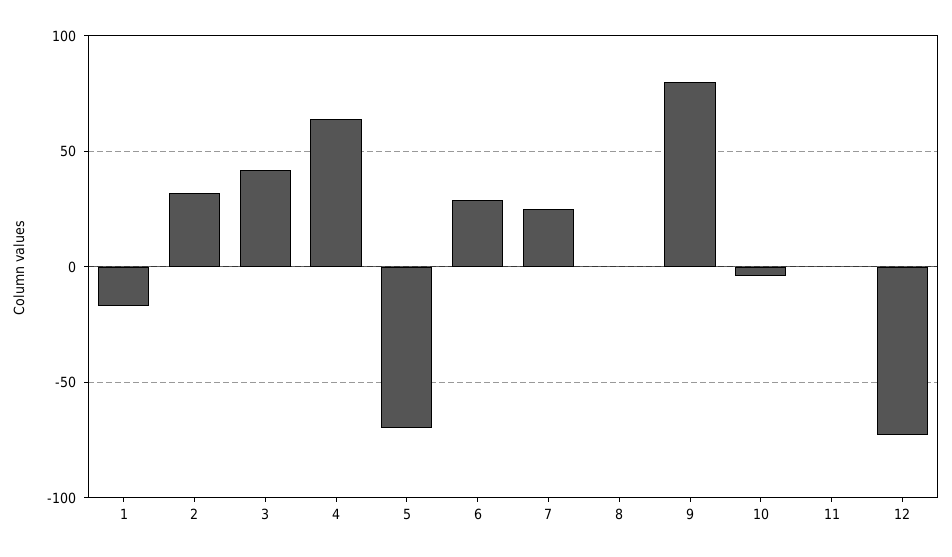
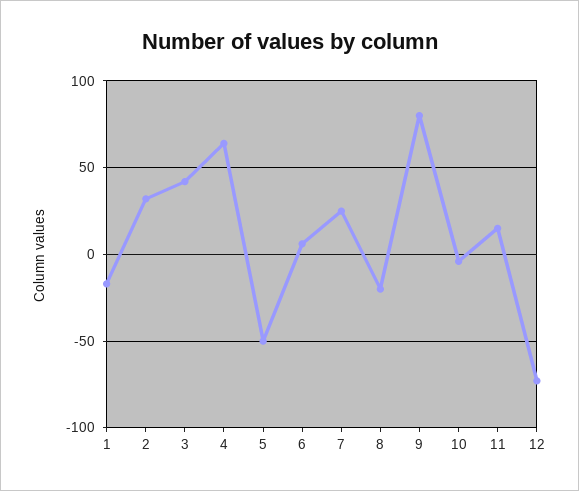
5: -70 -> -50
6: 30 -> 5
8: 0 -> -20
11: 0 -> 15

